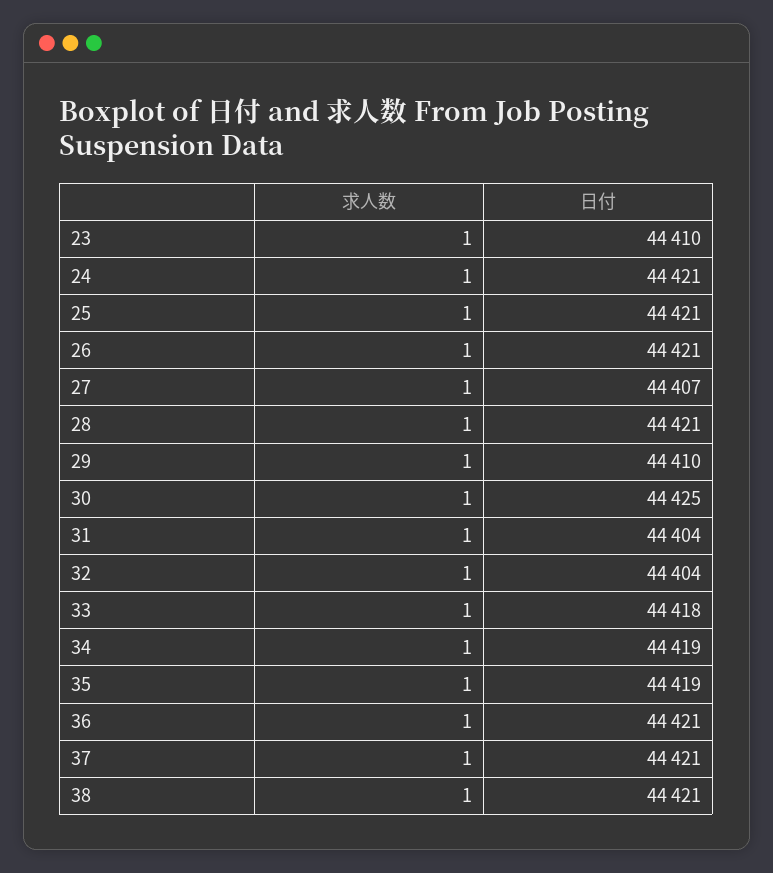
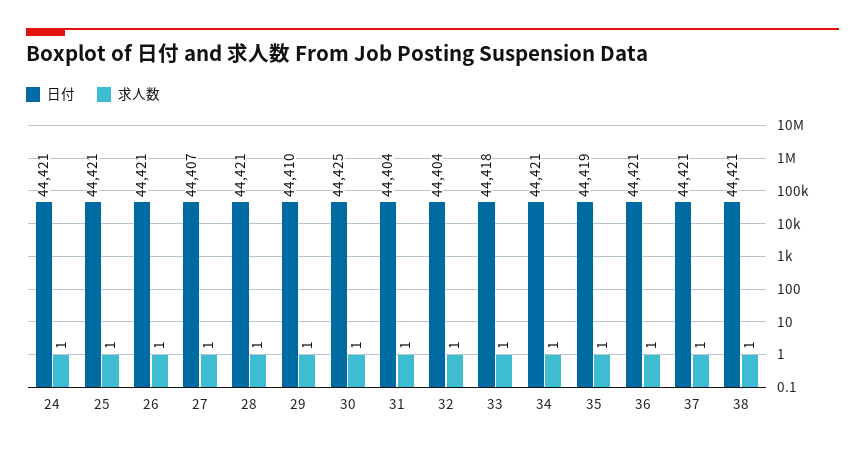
求人数, 23: 1 -> none
日付, 23: 44410 -> none
日付, 34: 44419 -> 44421

